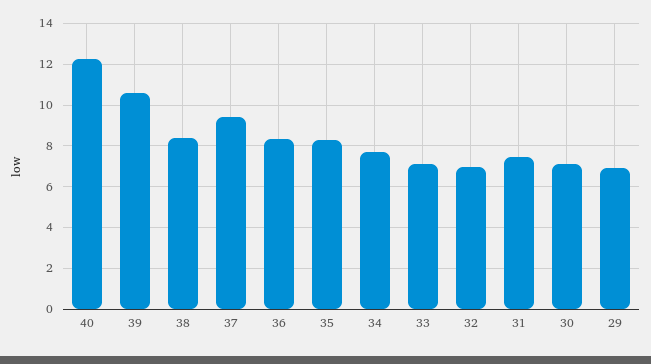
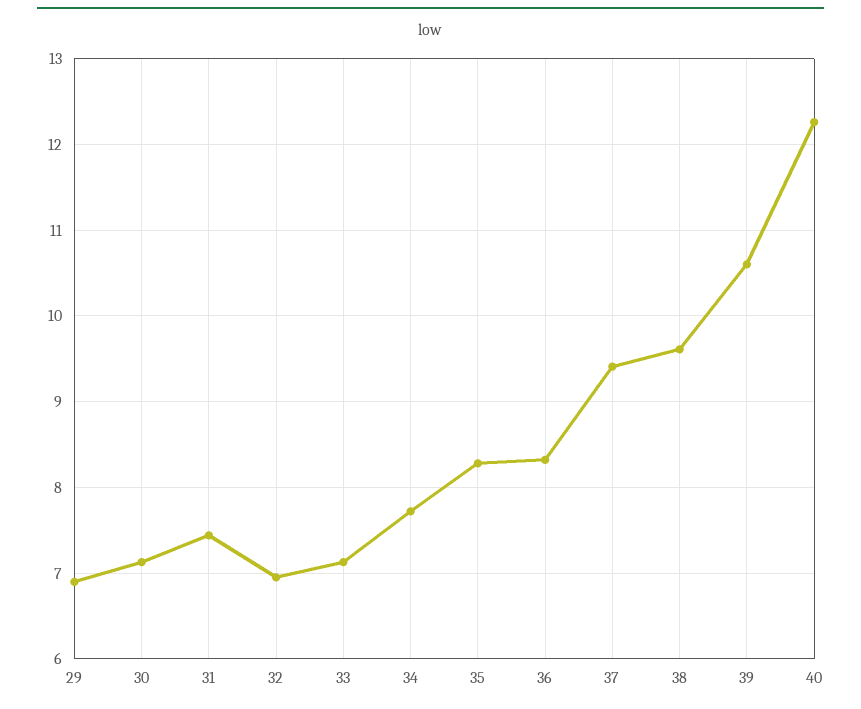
38: 8.5 -> 9.6

